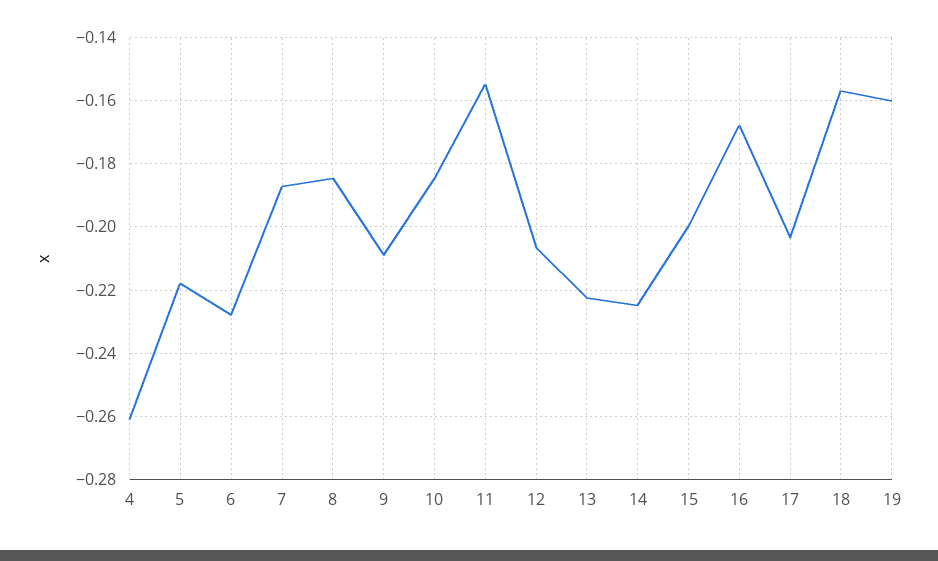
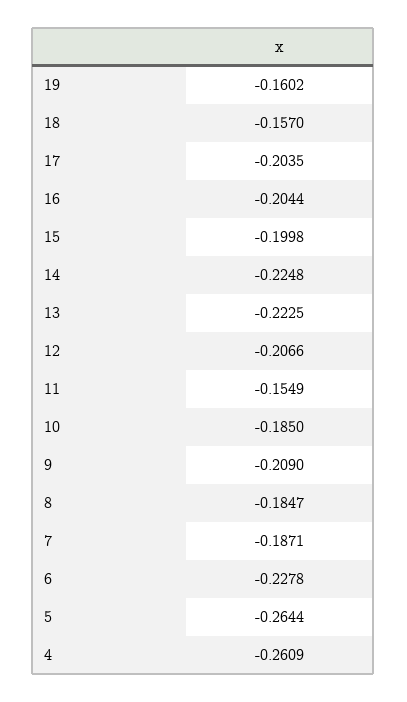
5: -0.218 -> -0.2644
16: -0.168 -> -0.2044

